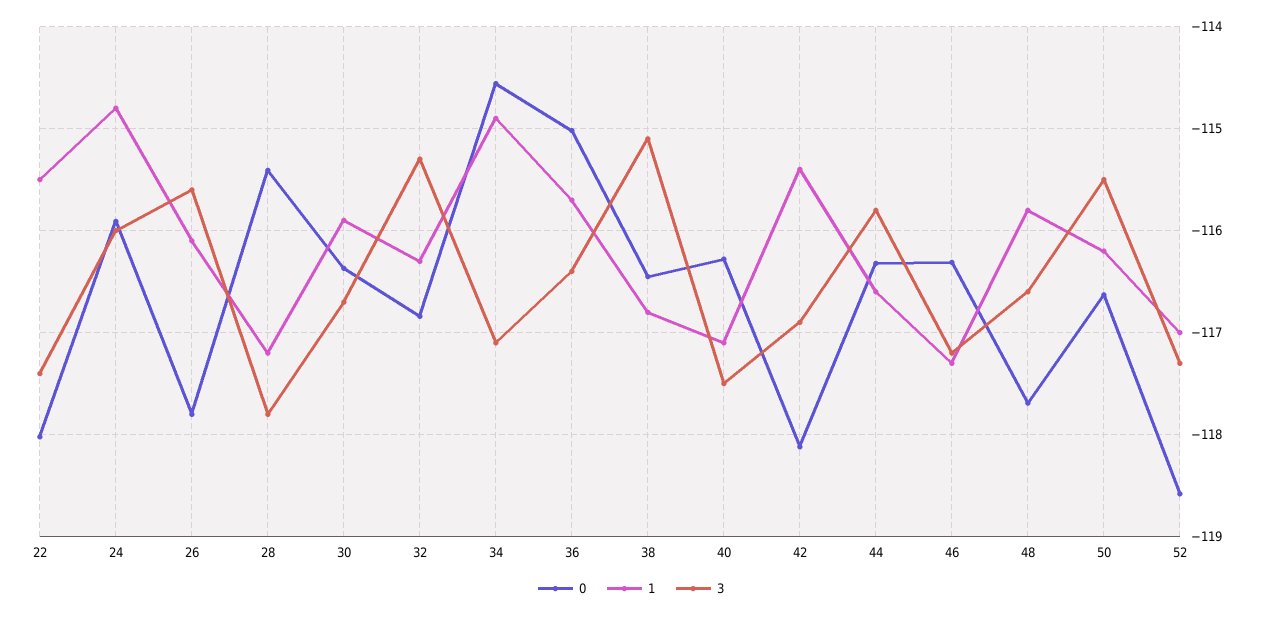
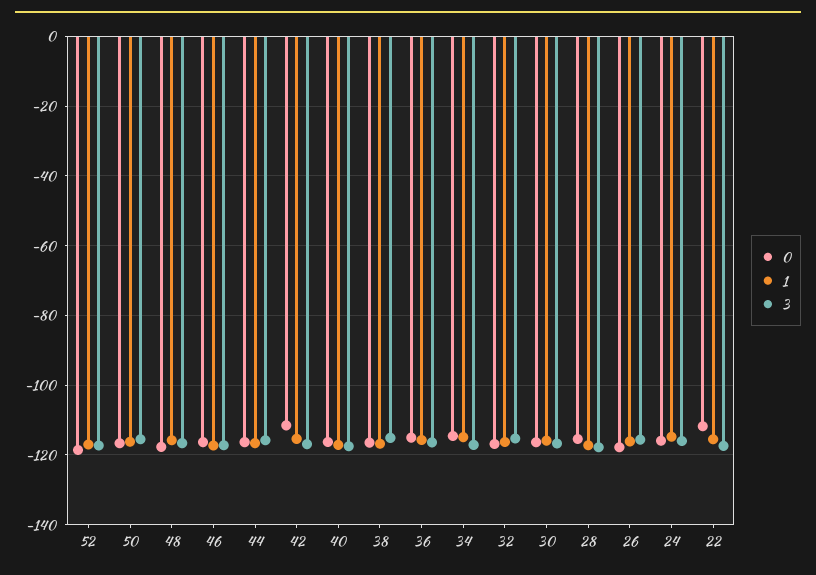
0, 22: -118 -> -112
0, 42: -118.1 -> -112

